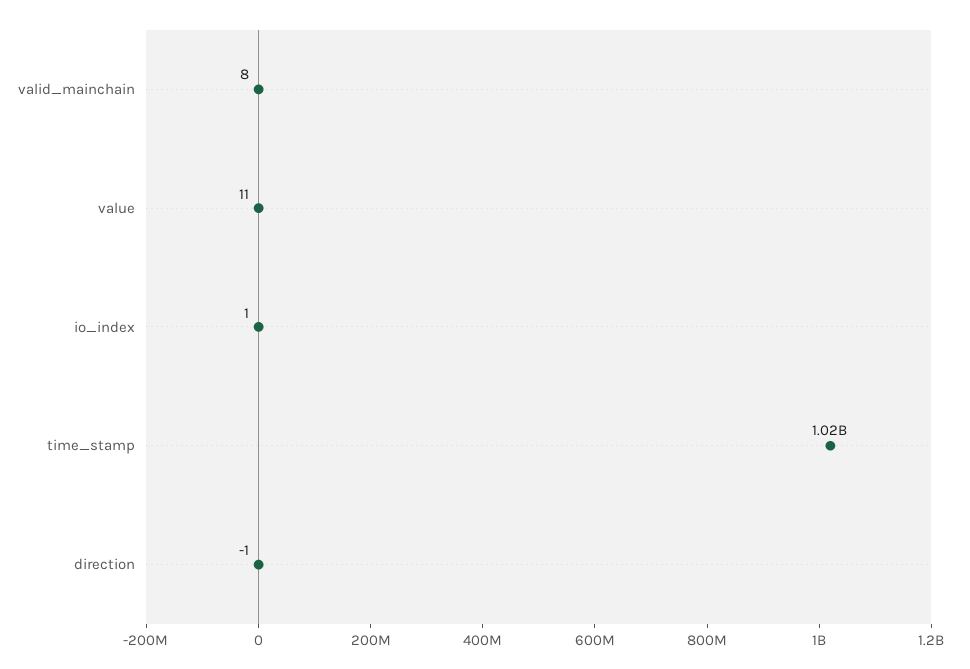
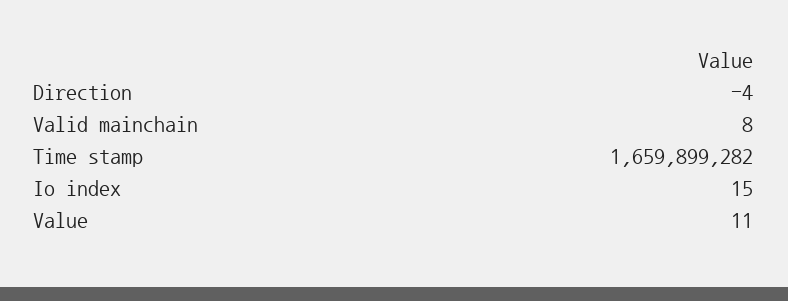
io_index: 1 -> 15
time_stamp: 1020000000 -> 1659899282
direction: -1 -> -4

